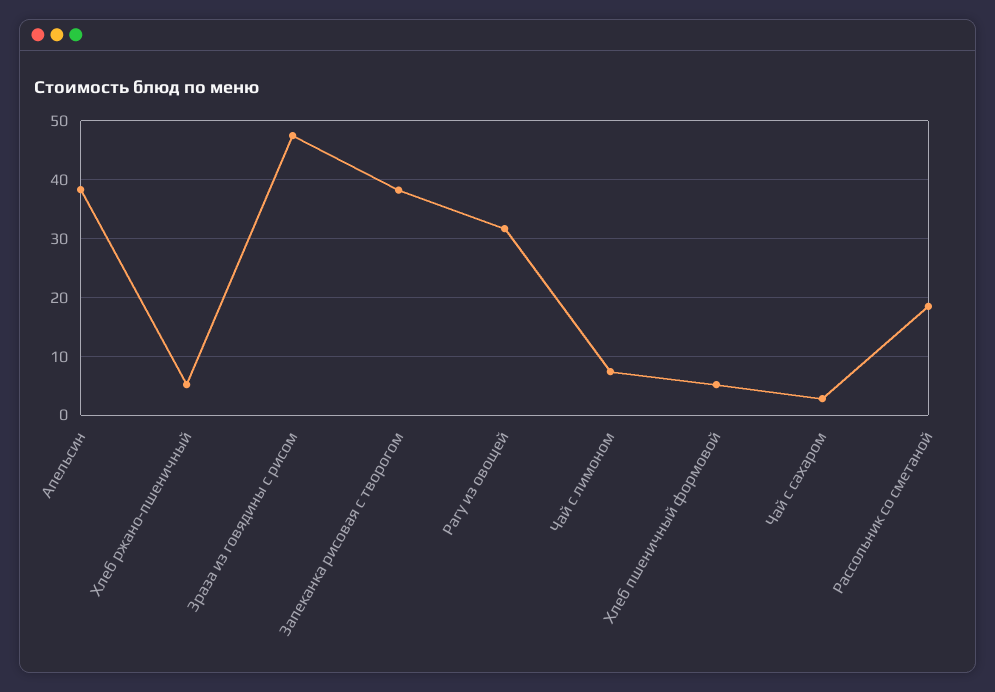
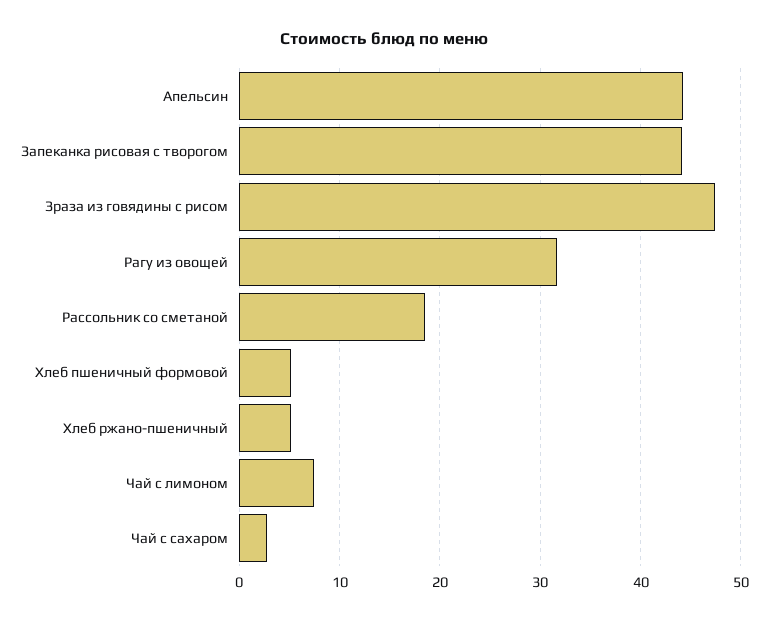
Апельсин: 38 -> 44
Запеканка рисовая с творогом: 38 -> 44

